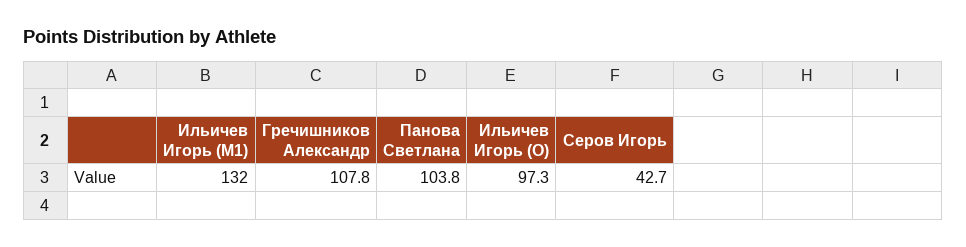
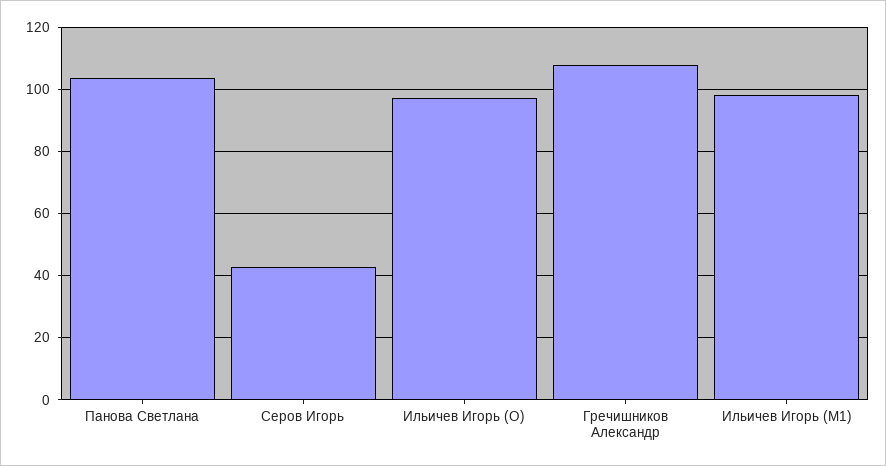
Ильичев Игорь (M1): 132 -> 98

